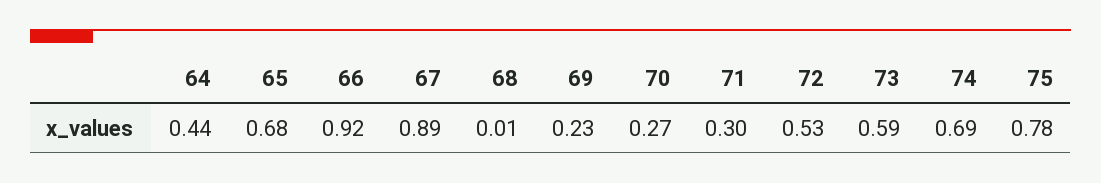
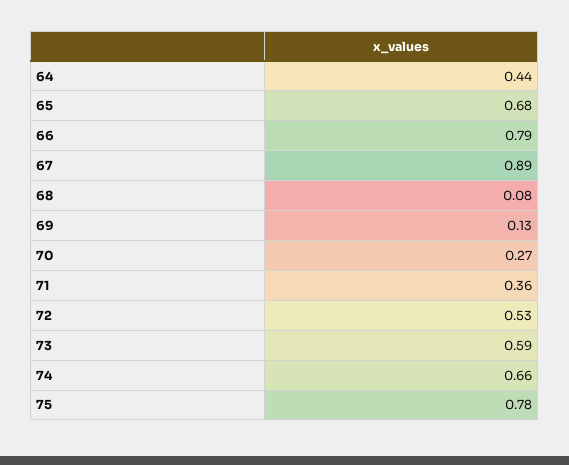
66: 0.92 -> 0.79
68: 0.01 -> 0.08
69: 0.23 -> 0.13
71: 0.3 -> 0.36
74: 0.69 -> 0.66

